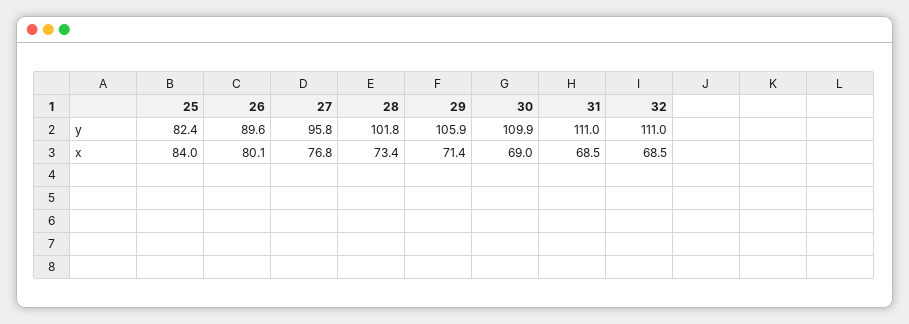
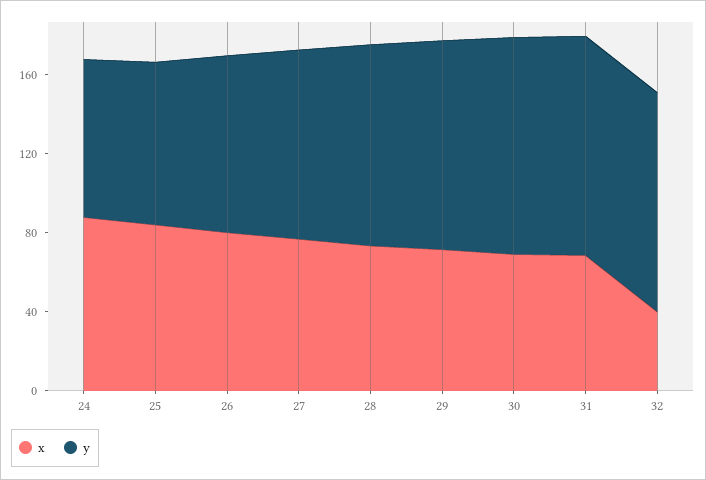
x, 32: 68.5 -> 40
x, 24: none -> 90
y, 24: none -> 80

